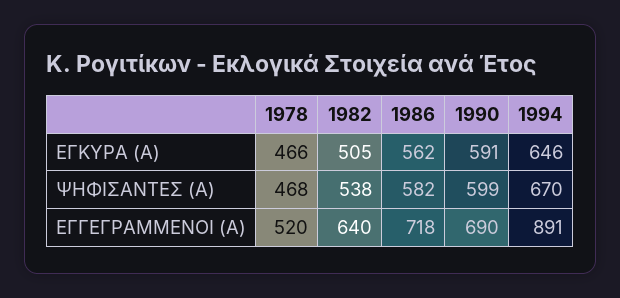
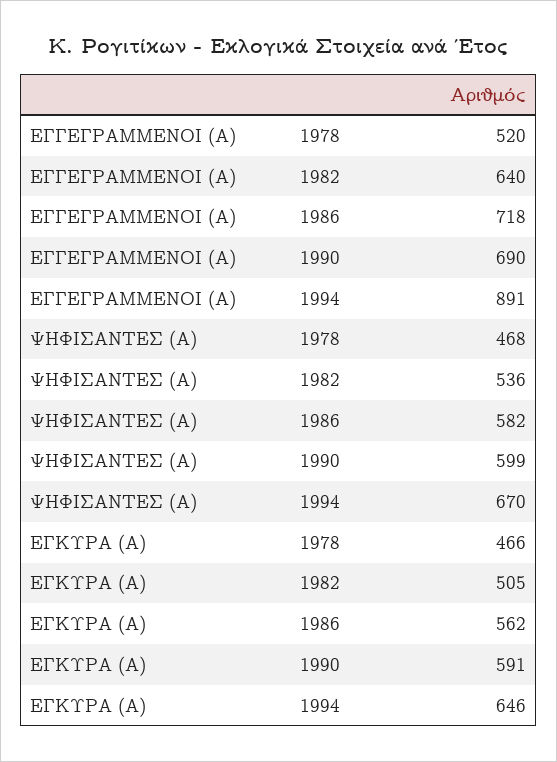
1982, ΨΗΦΙΣΑΝΤΕΣ (Α): 538 -> 536

